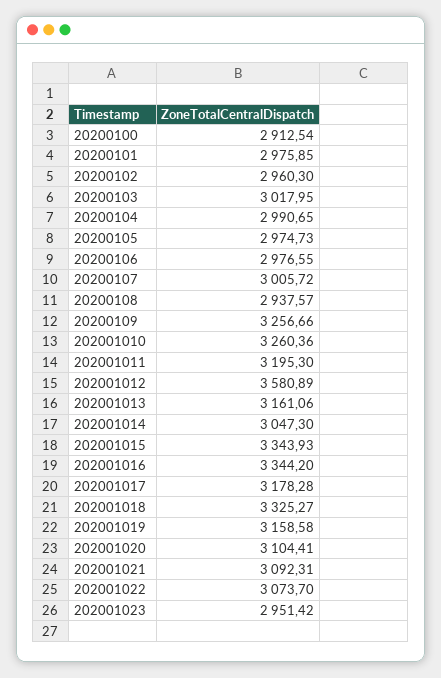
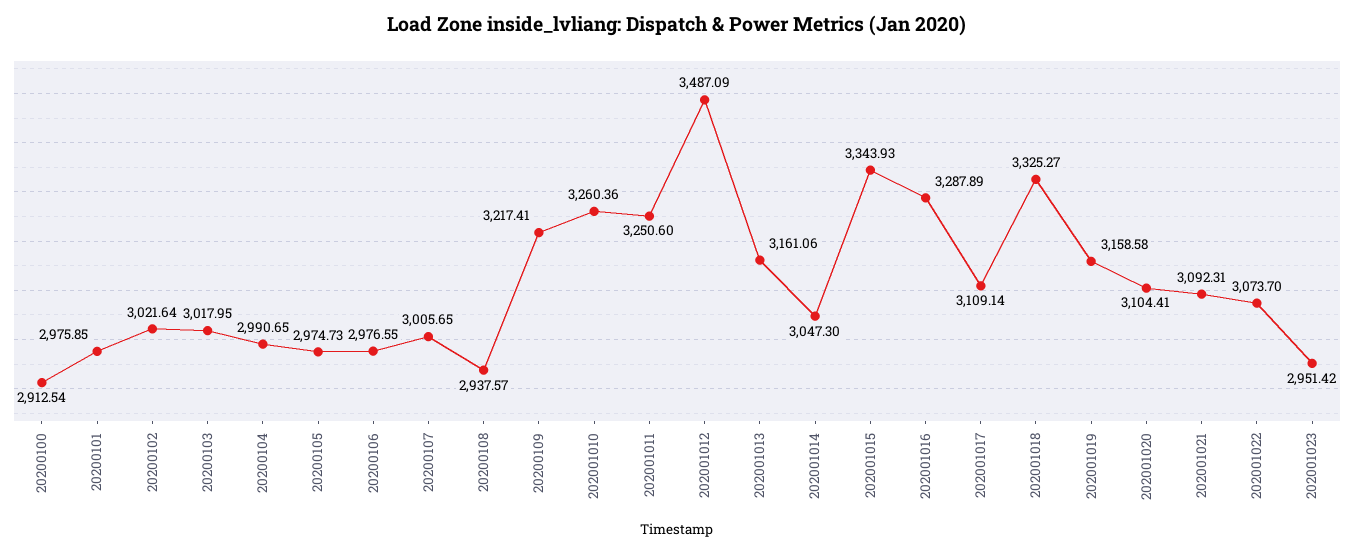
20200102: 2960.3 -> 3021.64
20200107: 3005.72 -> 3005.65
20200109: 3256.66 -> 3217.41
202001011: 3195.3 -> 3250.6
202001012: 3580.89 -> 3487.09
202001016: 3344.2 -> 3287.89
202001017: 3178.28 -> 3109.14

